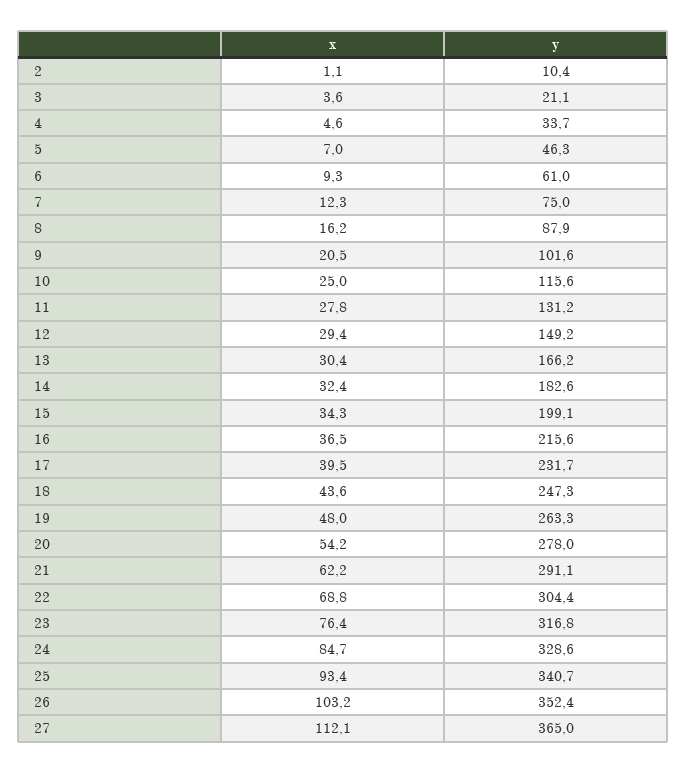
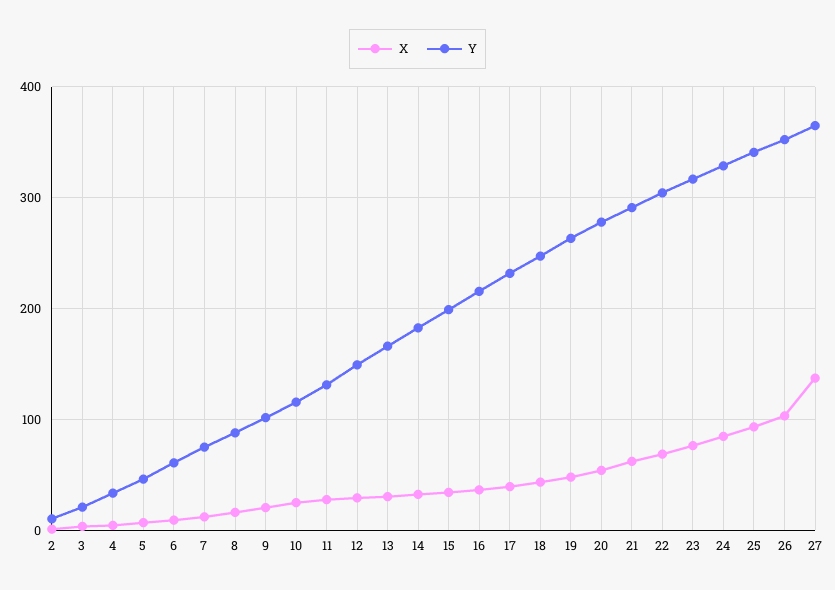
x, 27: 112.1 -> 140

